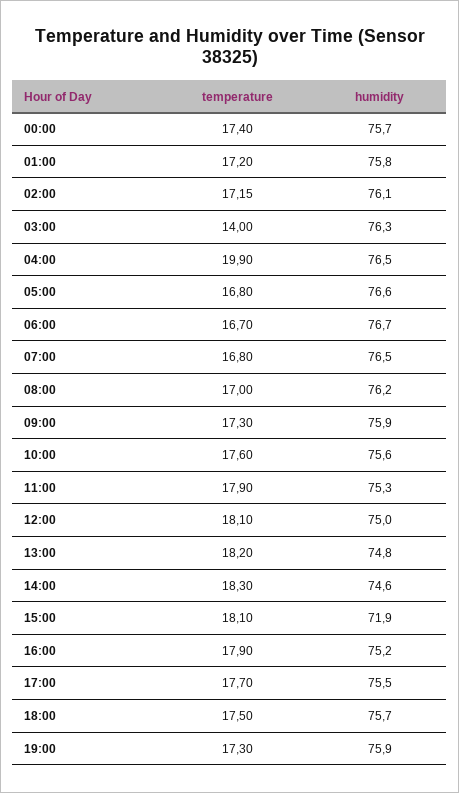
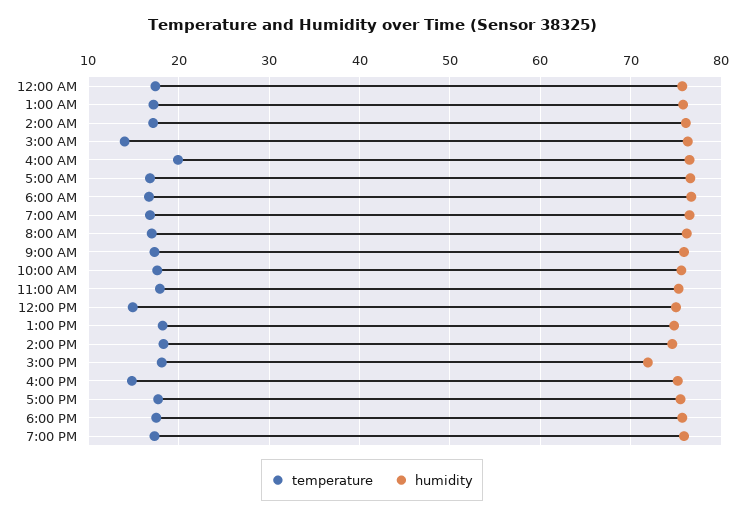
temperature, 12:00: 18.1 -> 15
temperature, 16:00: 17.9 -> 15

